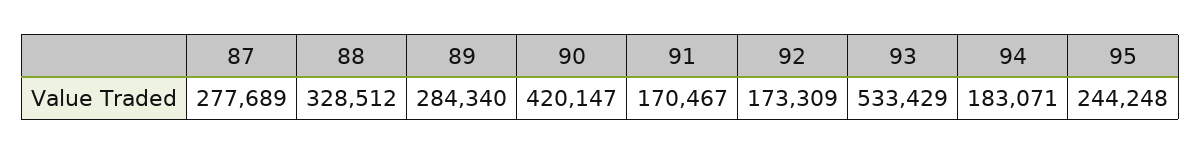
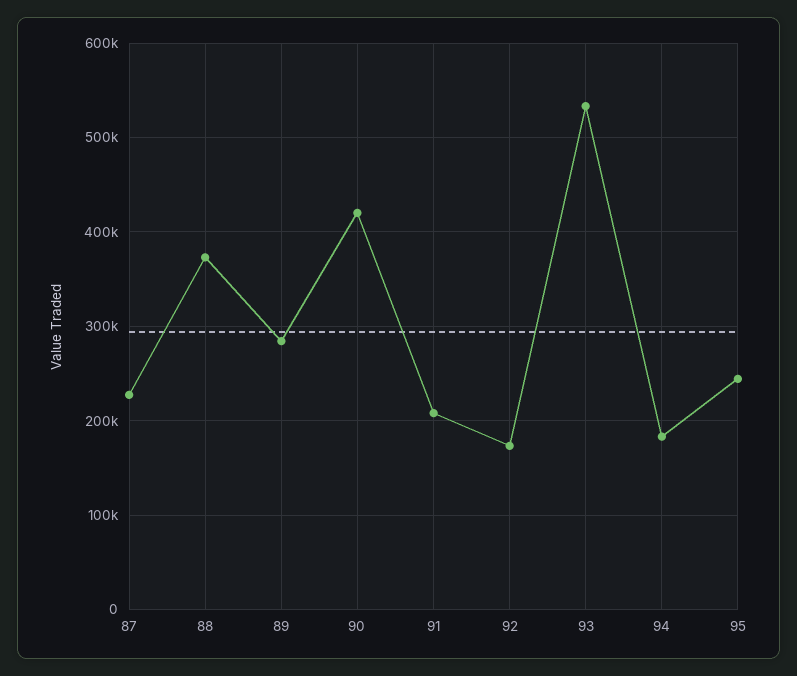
87: 277689 -> 230000
88: 328512 -> 370000
91: 170467 -> 210000

